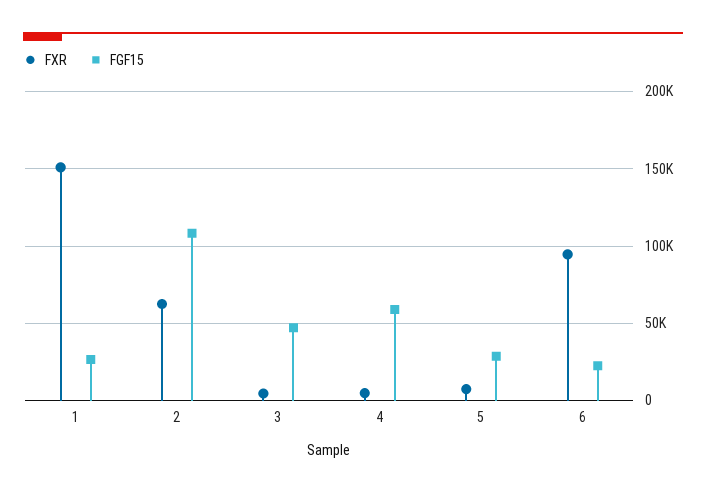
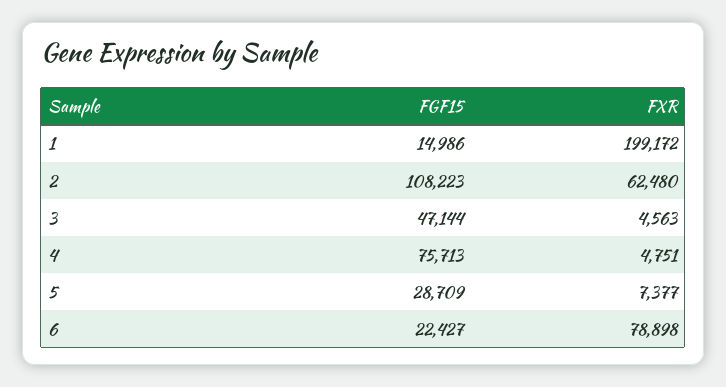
FXR, 1: 150000 -> 199172
FGF15, 1: 25000 -> 14986
FGF15, 4: 60000 -> 75713
FXR, 6: 95000 -> 78898

